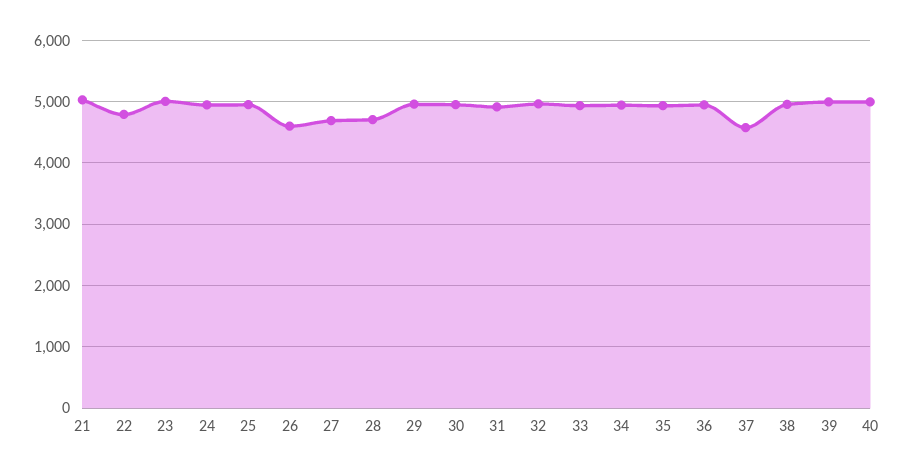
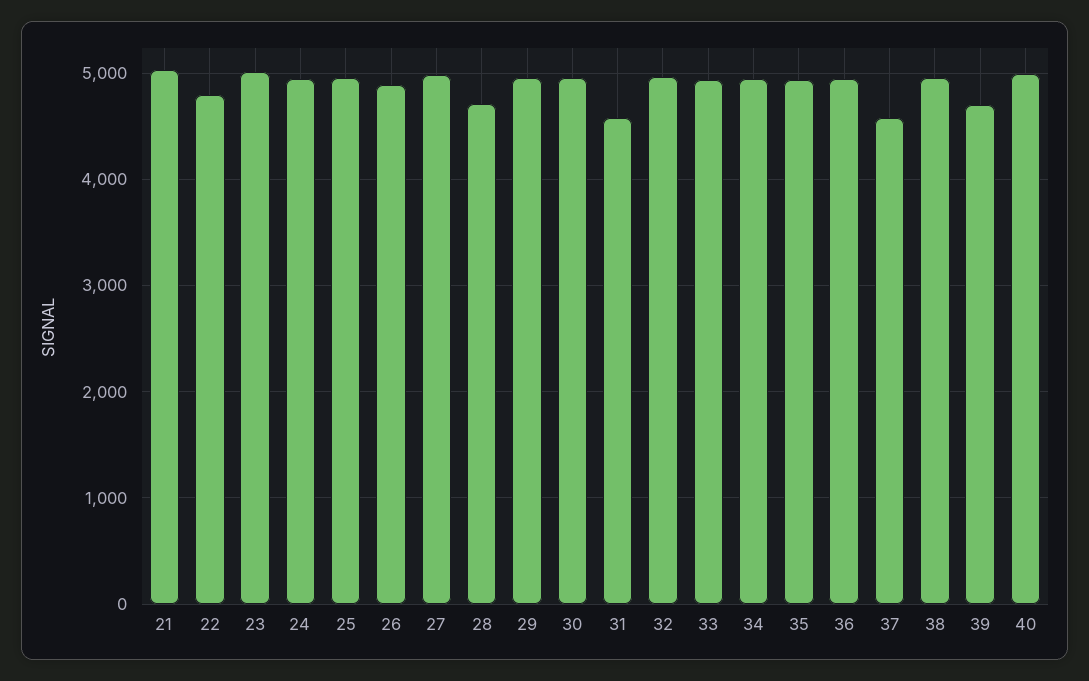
26: 4600 -> 4900
27: 4700 -> 5000
31: 4900 -> 4600
39: 5000 -> 4700

